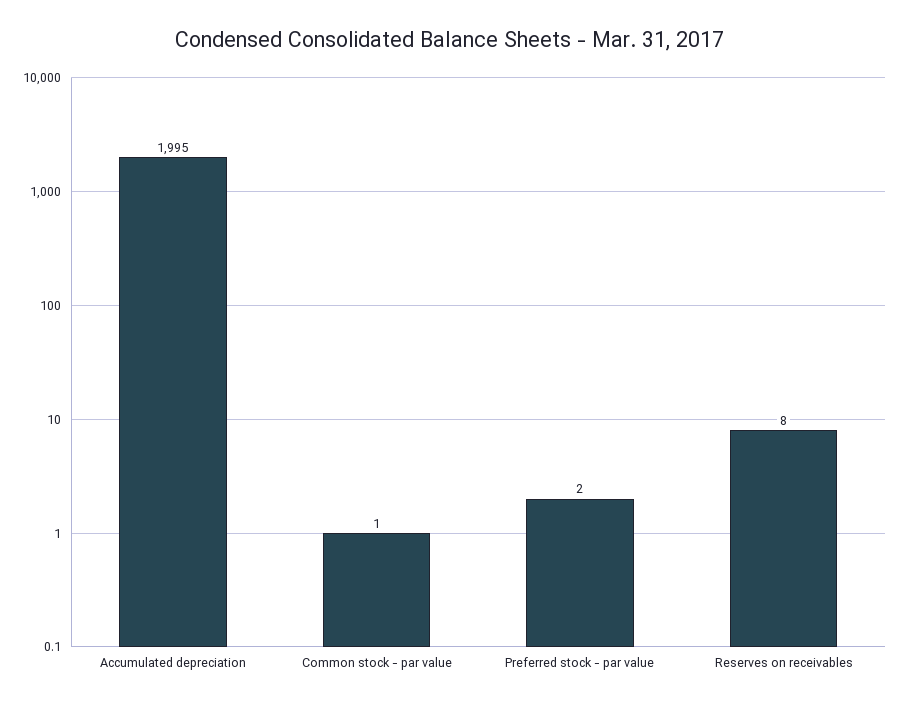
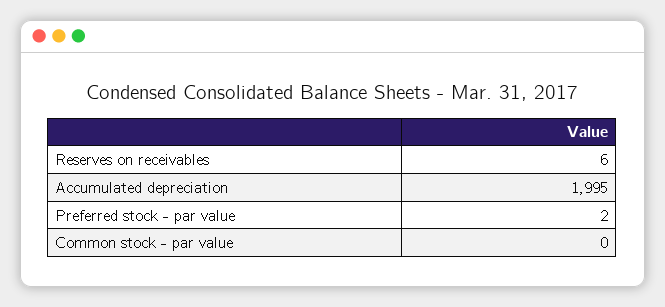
Common stock - par value: 1 -> 0
Reserves on receivables: 8 -> 6

